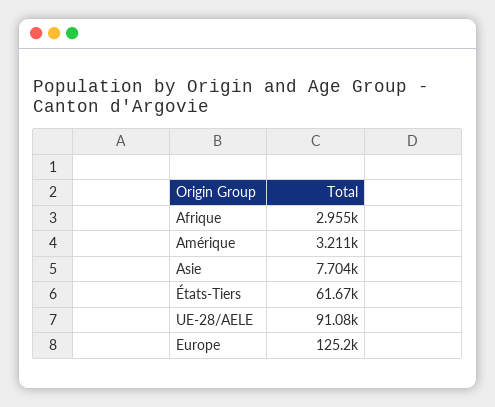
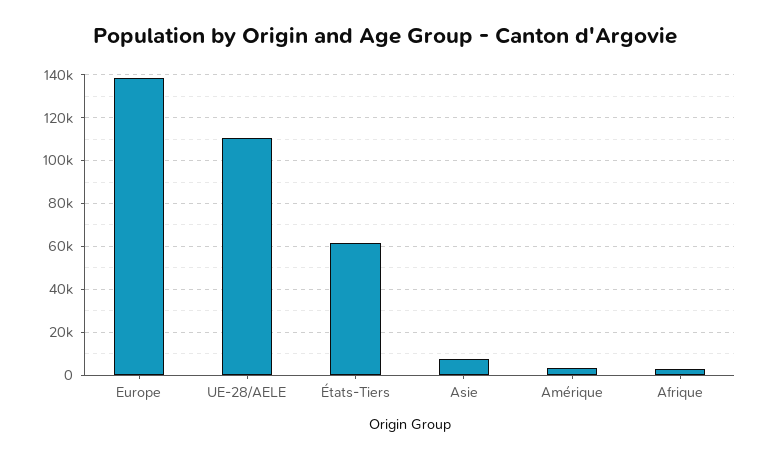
UE-28/AELE: 91080 -> 110000
Europe: 125200 -> 140000

